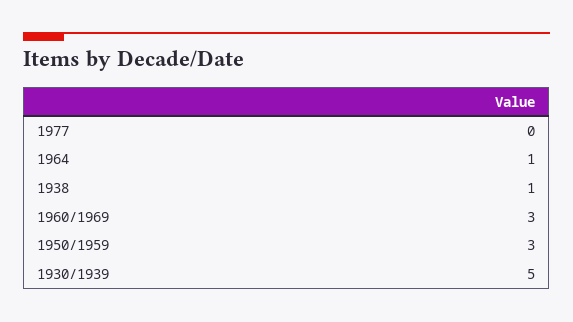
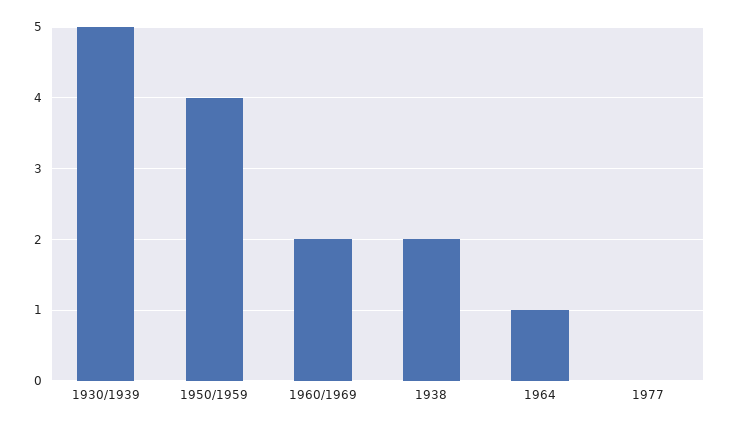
1938: 1 -> 2
1960/1969: 3 -> 2
1950/1959: 3 -> 4

